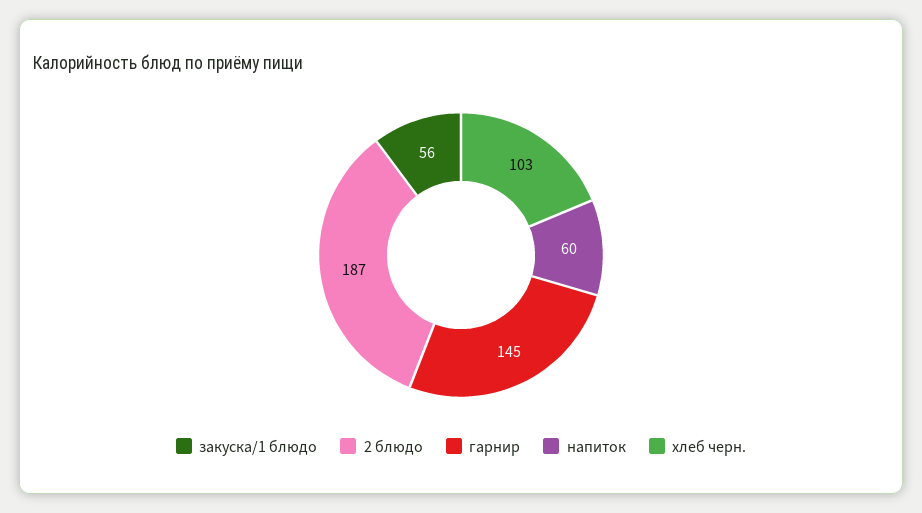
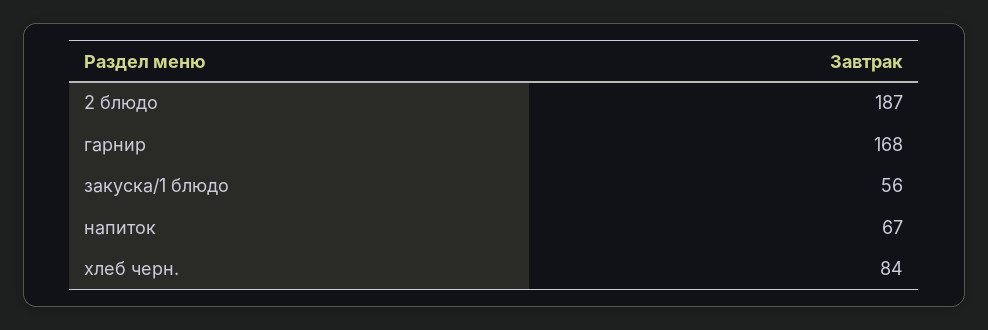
гарнир: 145 -> 168
напиток: 60 -> 67
хлеб черн.: 103 -> 84

